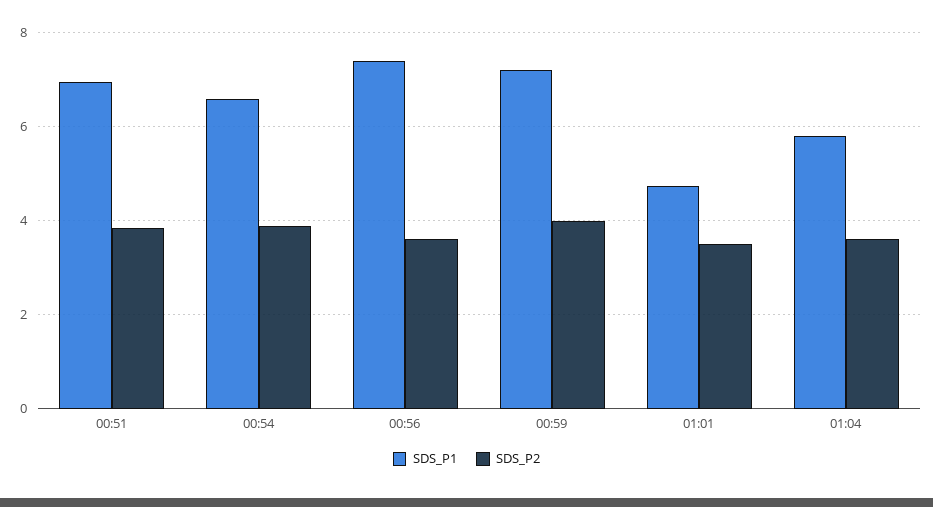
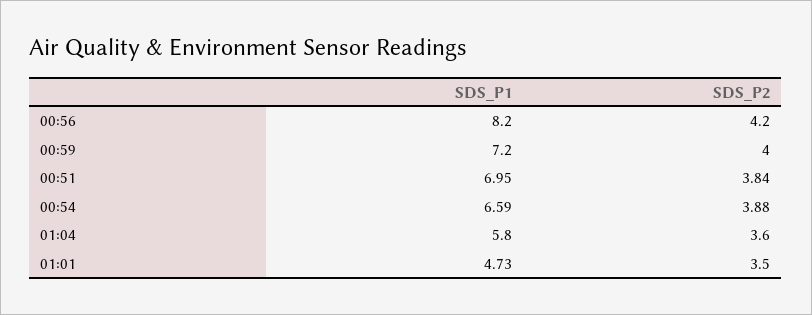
SDS_P1, 00:56: 7.4 -> 8.2
SDS_P2, 00:56: 3.6 -> 4.2

